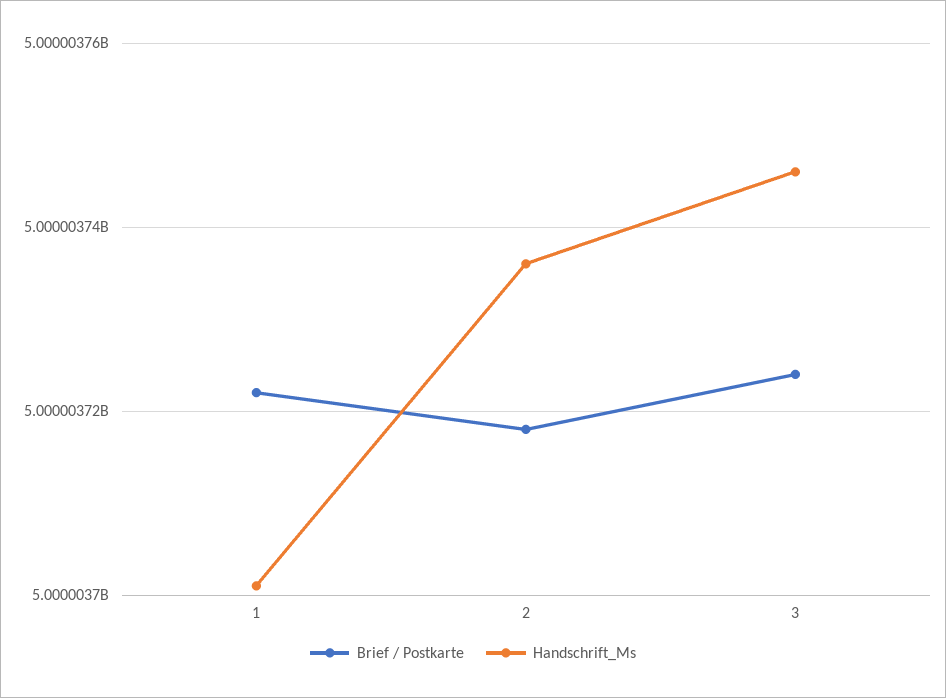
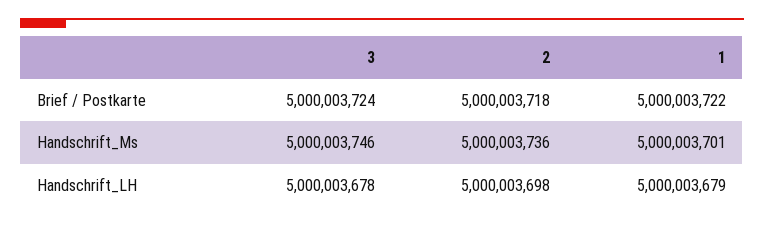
Handschrift_LH, 3: none -> 5000003678
Handschrift_LH, 2: none -> 5000003698
Handschrift_LH, 1: none -> 5000003679

